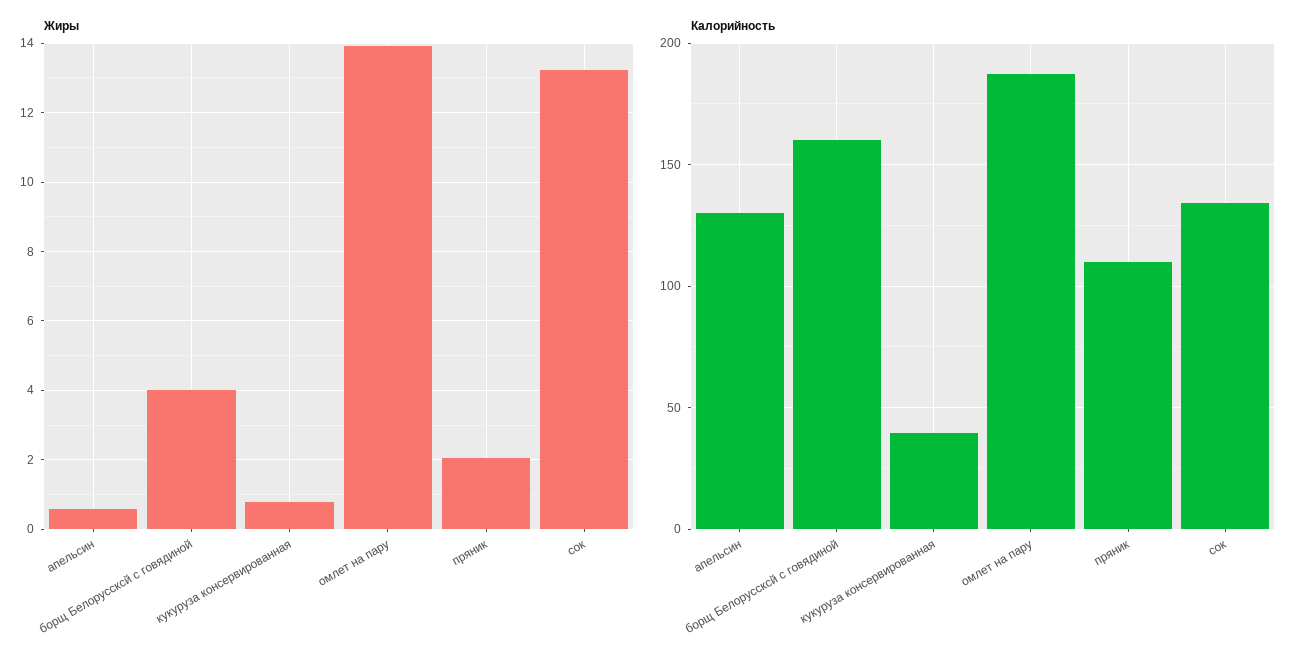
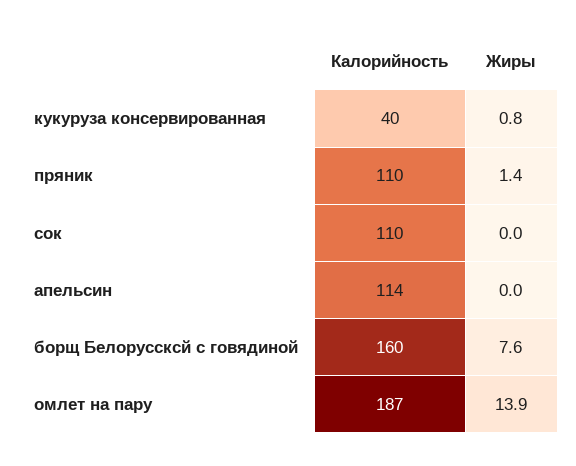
Жиры, апельсин: 0.6 -> 0
Жиры, борщ Белоруссксй с говядиной: 4 -> 7.6
Жиры, пряник: 2 -> 1.4
Жиры, сок: 13.2 -> 0
Калорийность, апельсин: 130 -> 114
Калорийность, сок: 135 -> 110

